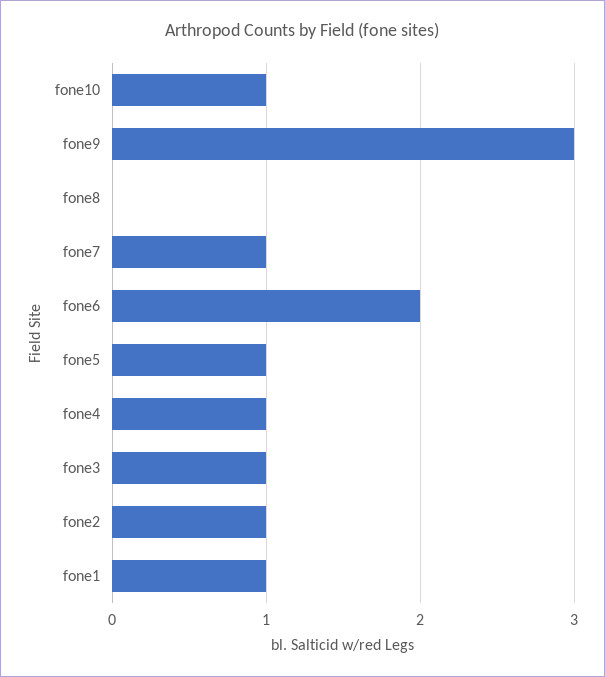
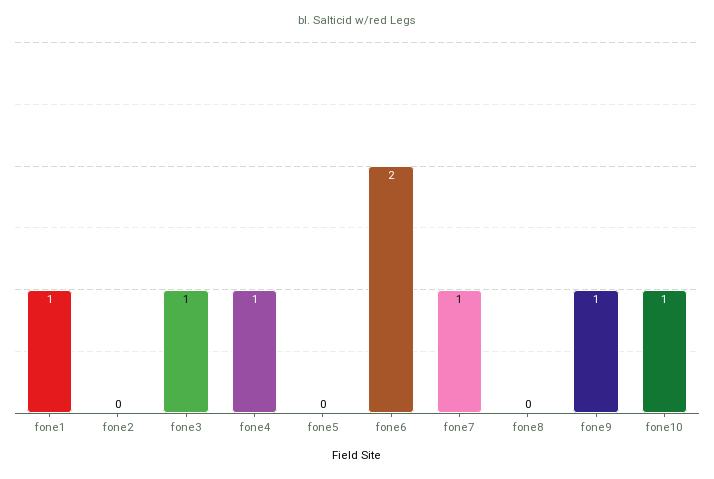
fone9: 3 -> 1
fone5: 1 -> 0
fone2: 1 -> 0

